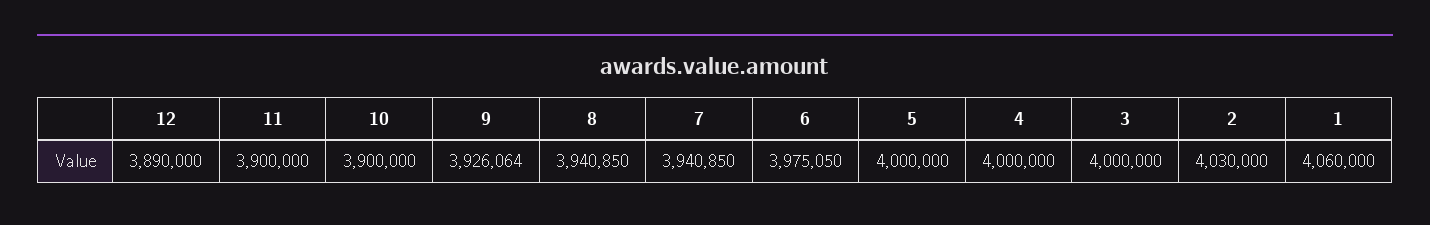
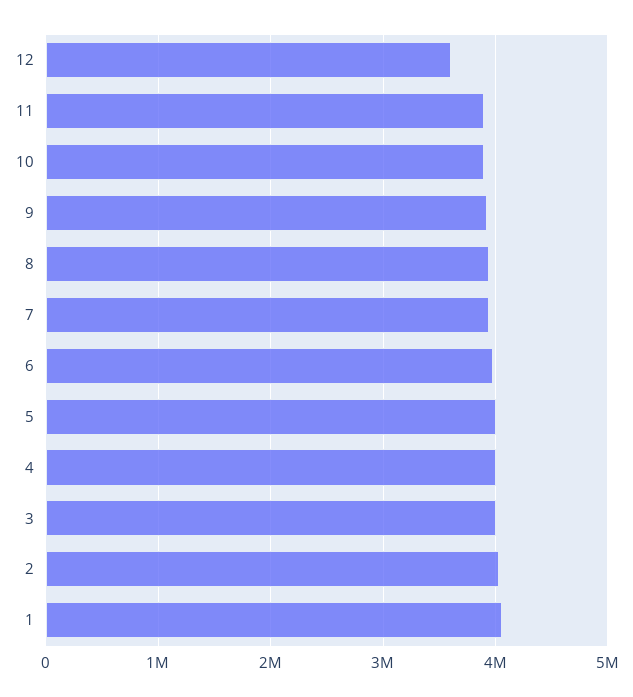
12: 3890000 -> 3600000

